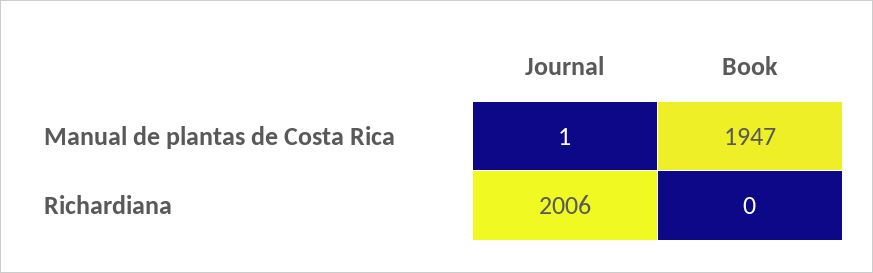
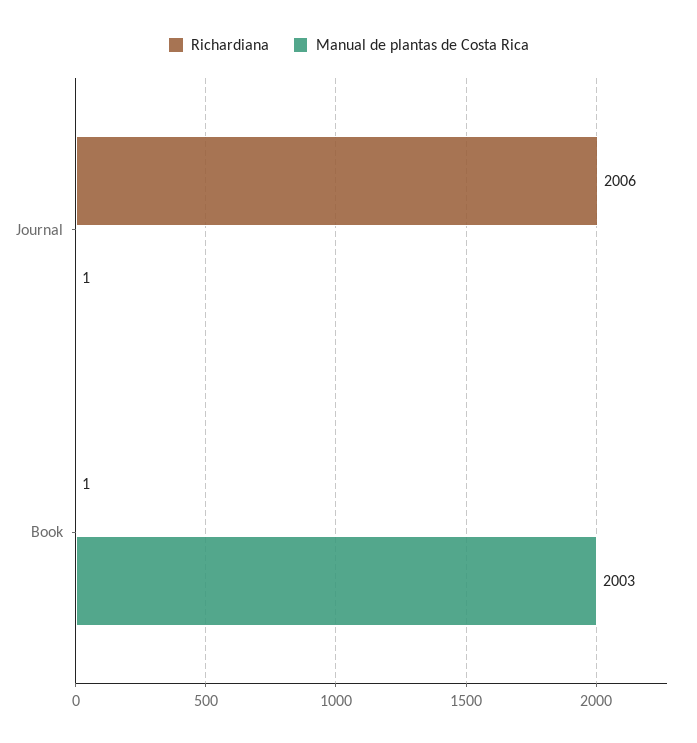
Manual de plantas de Costa Rica, Book: 1947 -> 2003
Richardiana, Book: 0 -> 1

